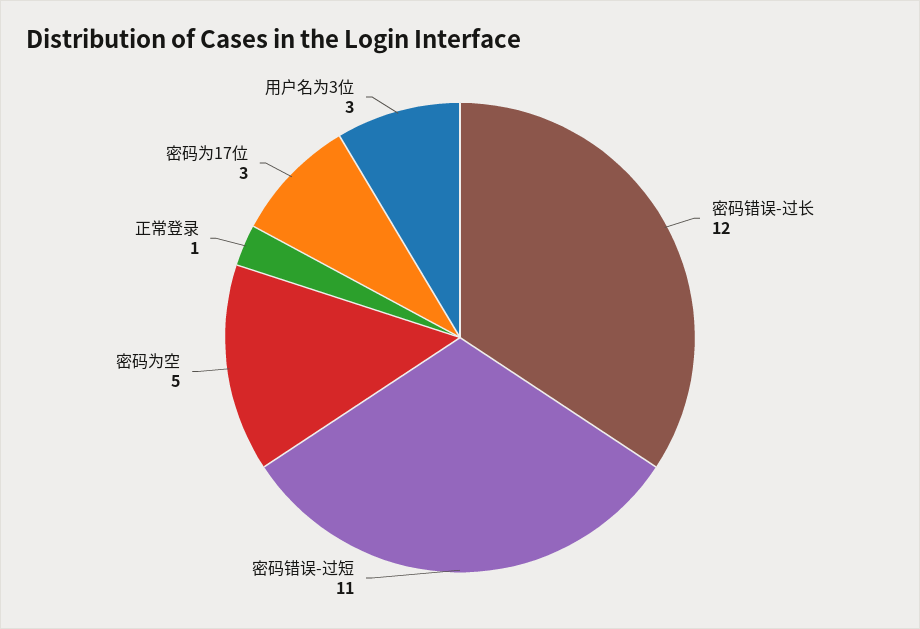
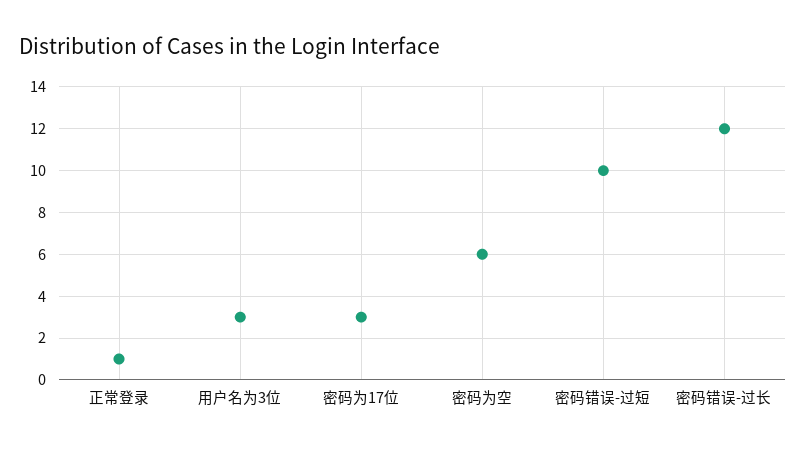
密码错误-过短: 11 -> 10
密码为空: 5 -> 6

